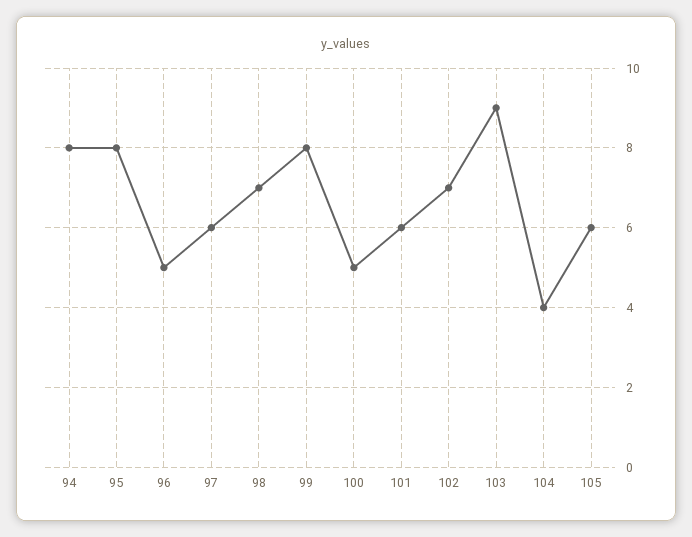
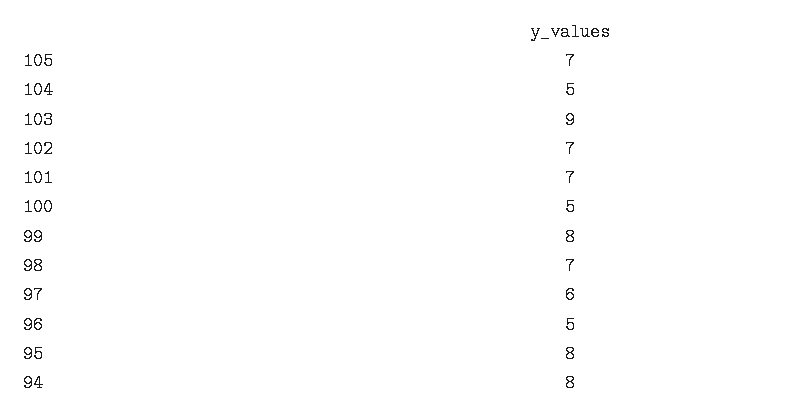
101: 6 -> 7
104: 4 -> 5
105: 6 -> 7

